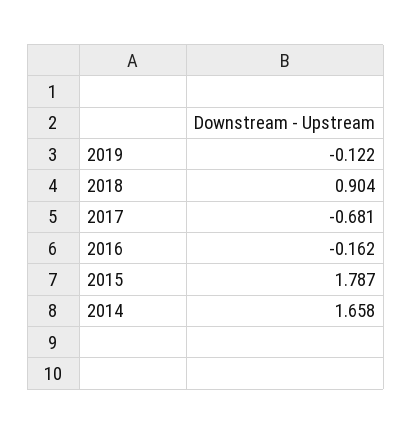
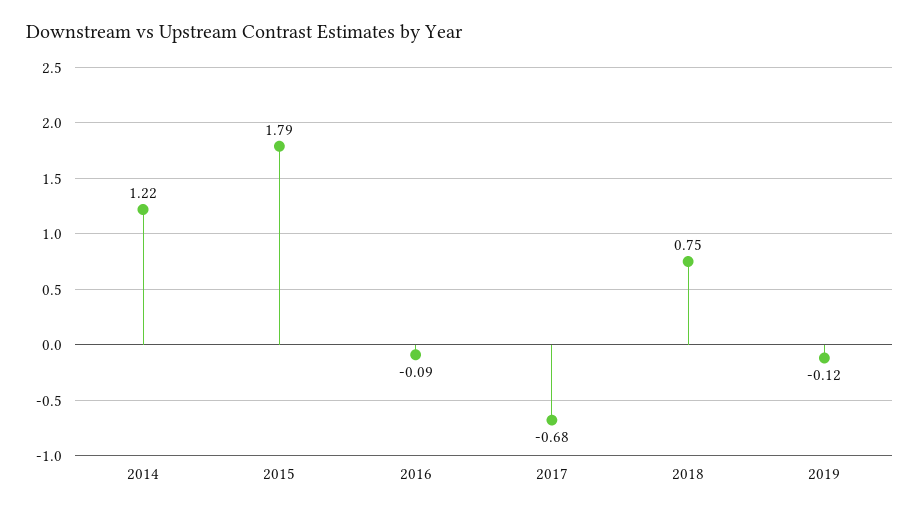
2018: 0.904 -> 0.75
2016: -0.162 -> -0.09
2014: 1.658 -> 1.22

